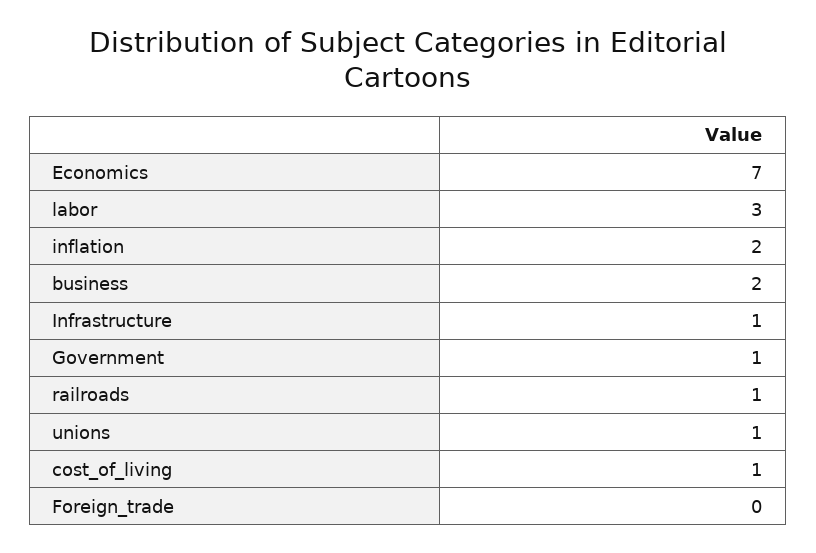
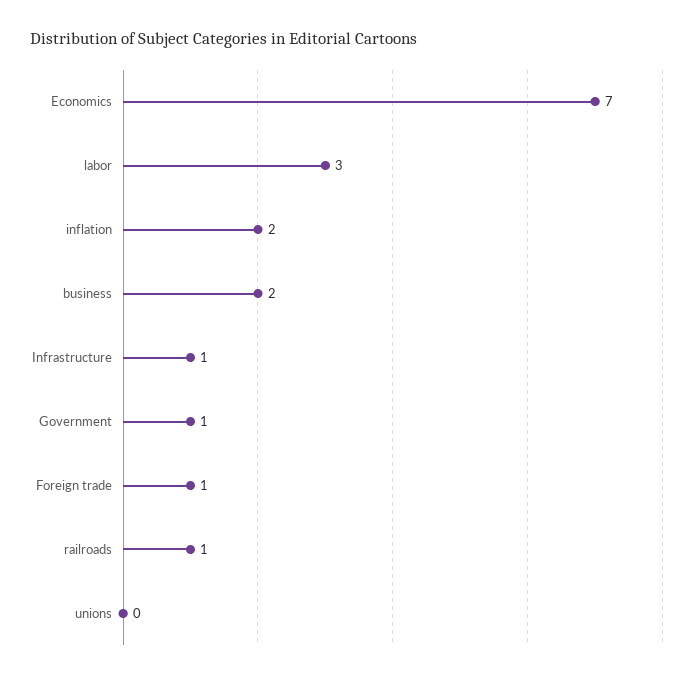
unions: 1 -> 0
cost_of_living: 1 -> none
Foreign_trade: 0 -> 1

